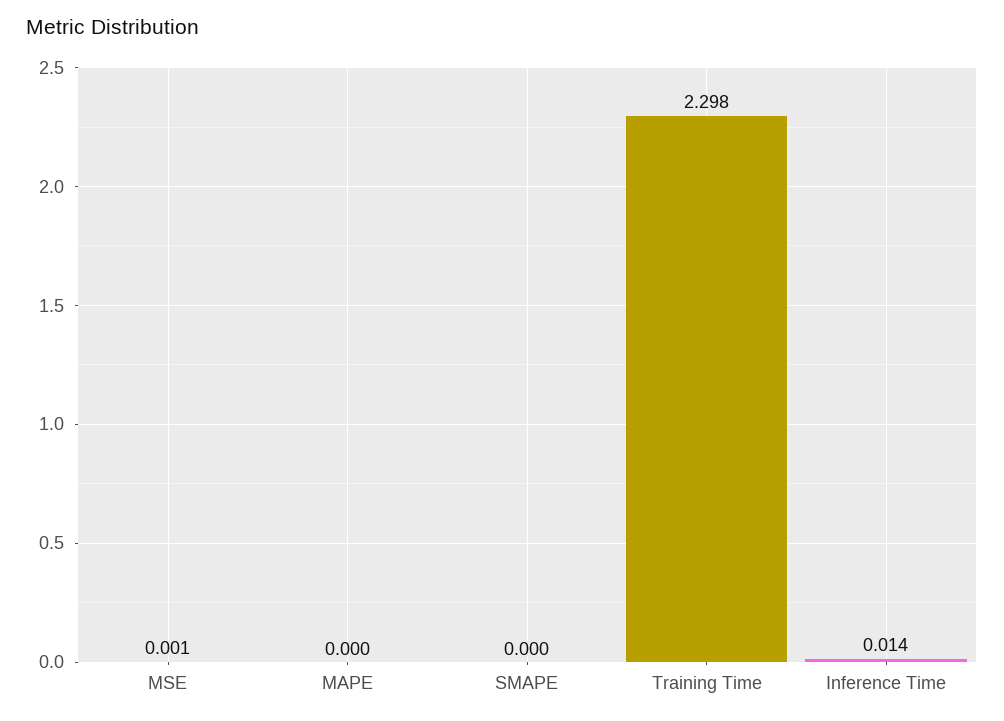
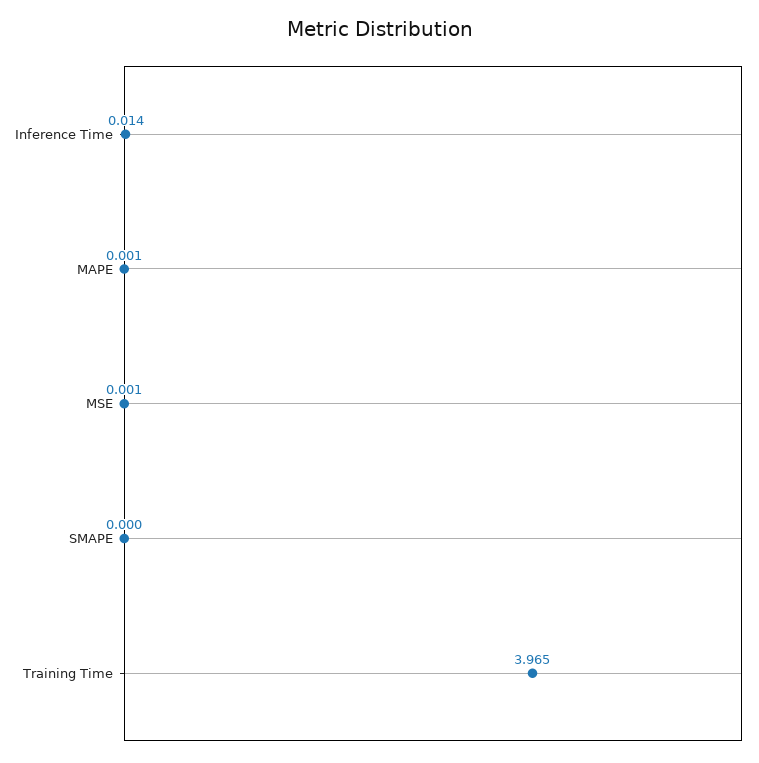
MAPE: 0 -> 0.001
Training Time: 2.298 -> 3.965

